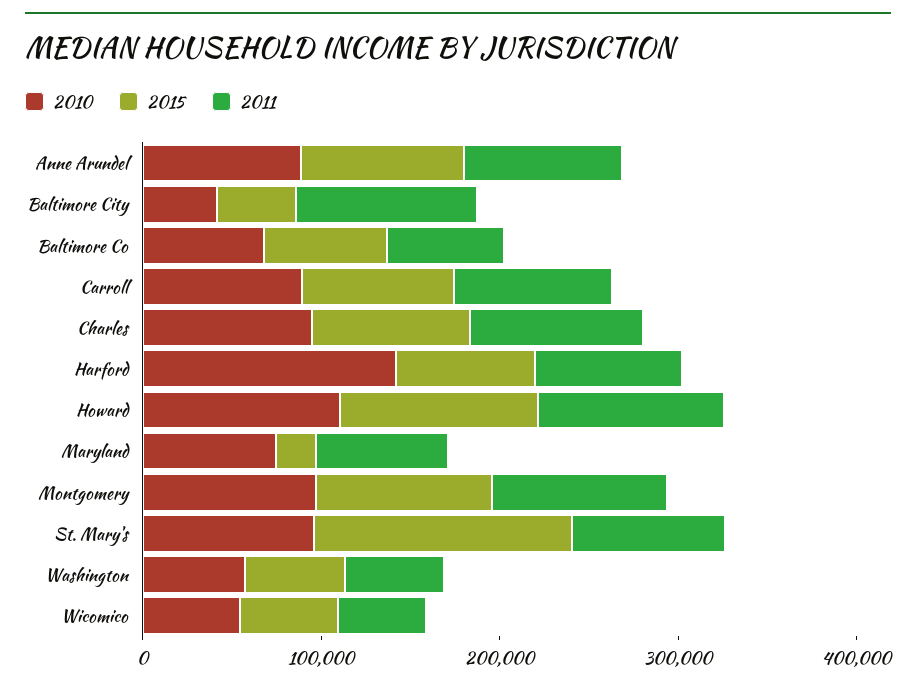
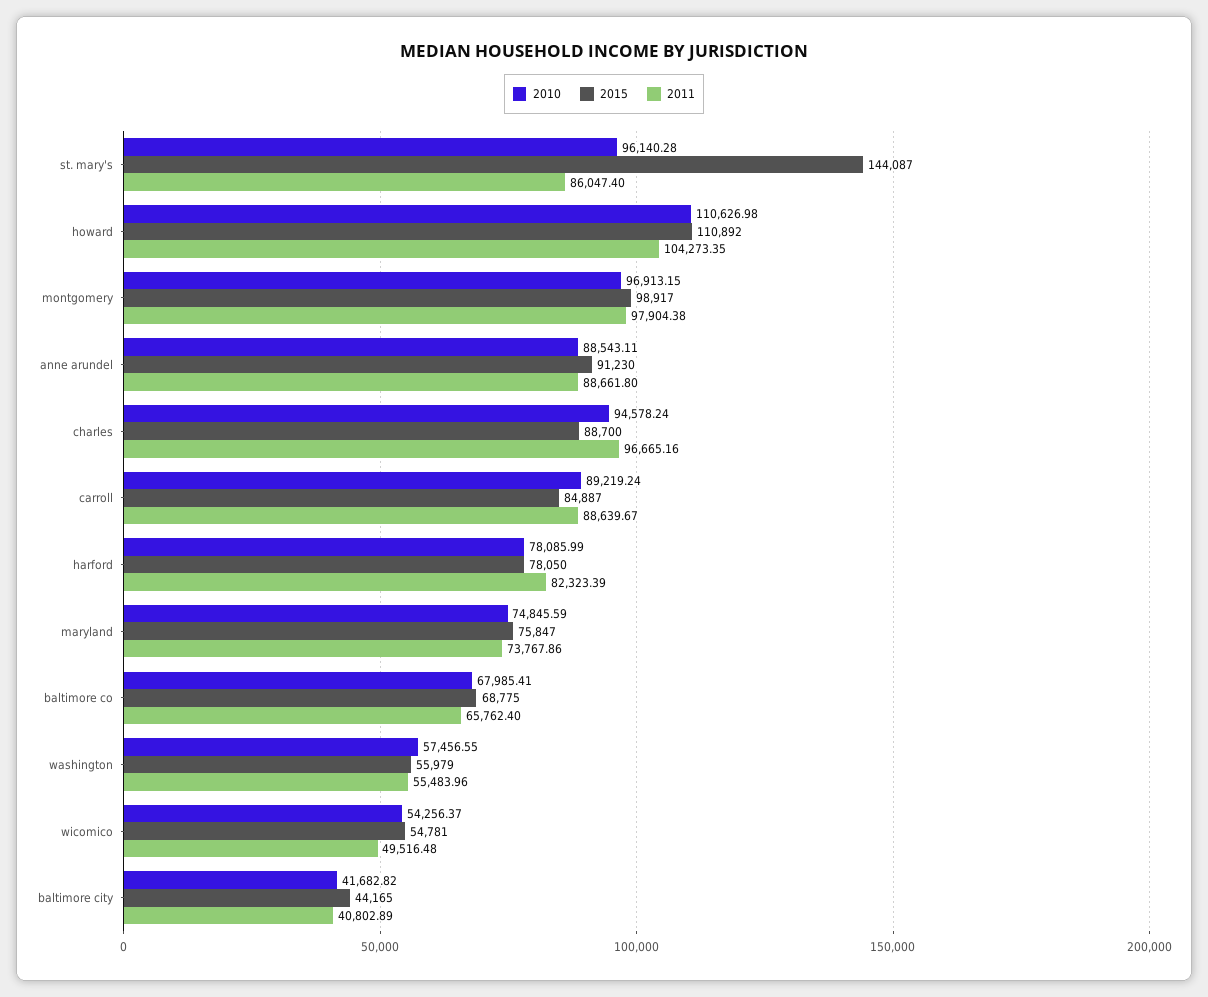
2011, Baltimore City: 100000 -> 40802.89
2010, Harford: 140000 -> 78085.99
2015, Maryland: 20000 -> 75847

